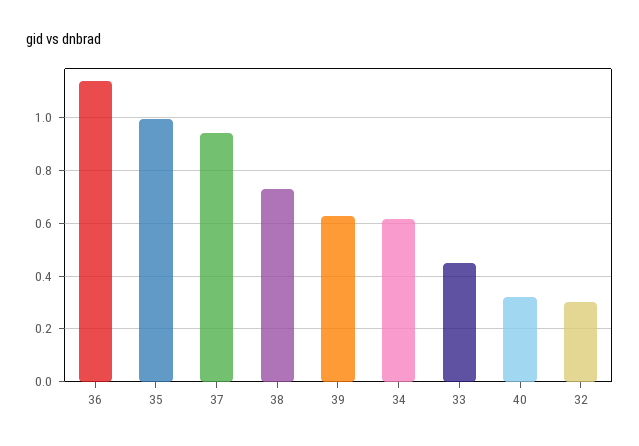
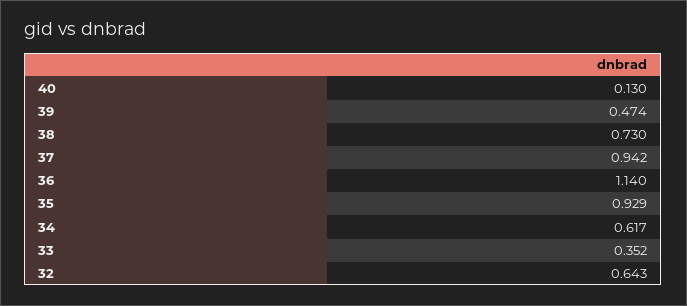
35: 1 -> 0.929
39: 0.625 -> 0.474
33: 0.45 -> 0.352
40: 0.325 -> 0.13
32: 0.3 -> 0.643

